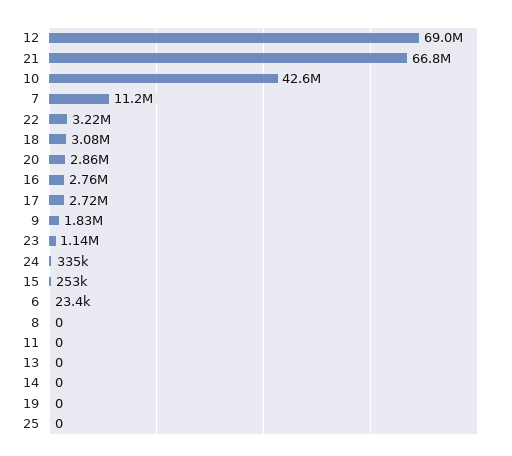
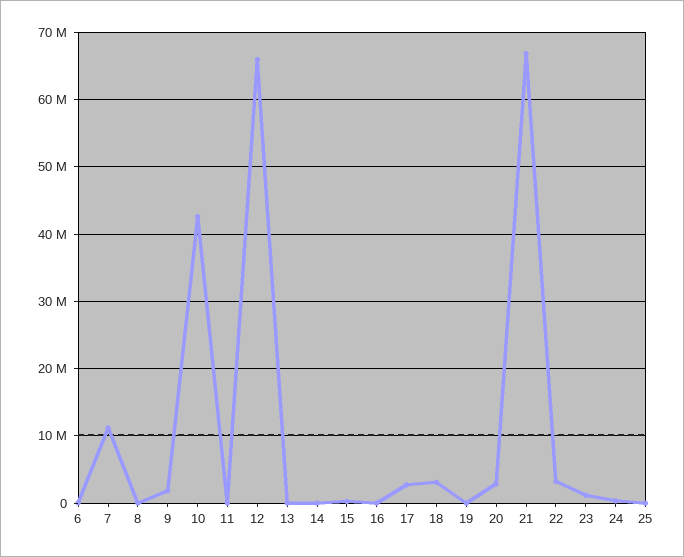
12: 69000000 -> 66000000
16: 2760000 -> 0

